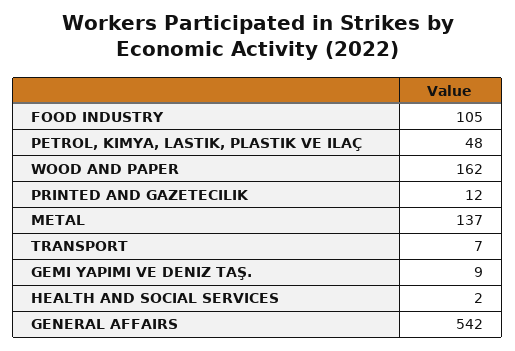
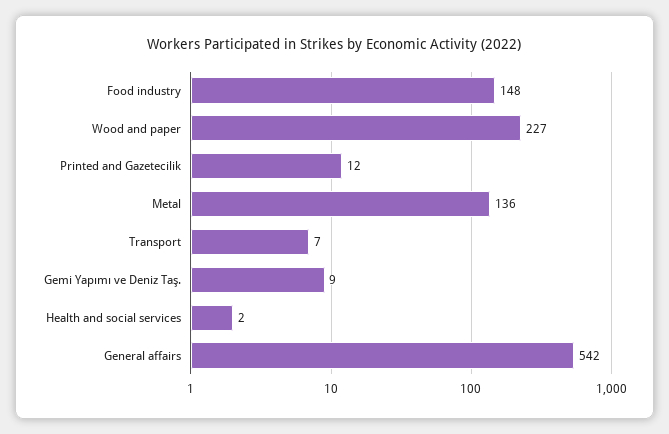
FOOD INDUSTRY: 105 -> 148
PETROL, KIMYA, LASTIK, PLASTIK VE ILAÇ: 48 -> none
WOOD AND PAPER: 162 -> 227
METAL: 137 -> 136

